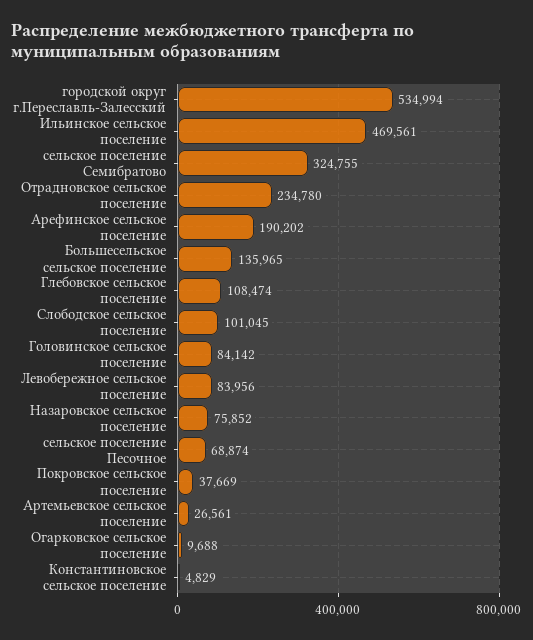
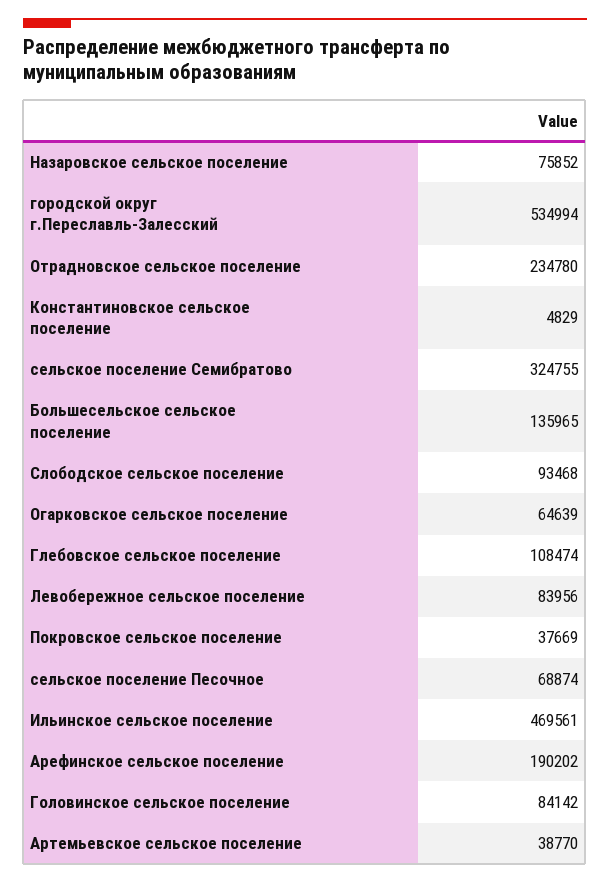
Слободское сельское поселение: 101045 -> 93468
Артемьевское сельское поселение: 26561 -> 38770
Огарковское сельское поселение: 9688 -> 64639

